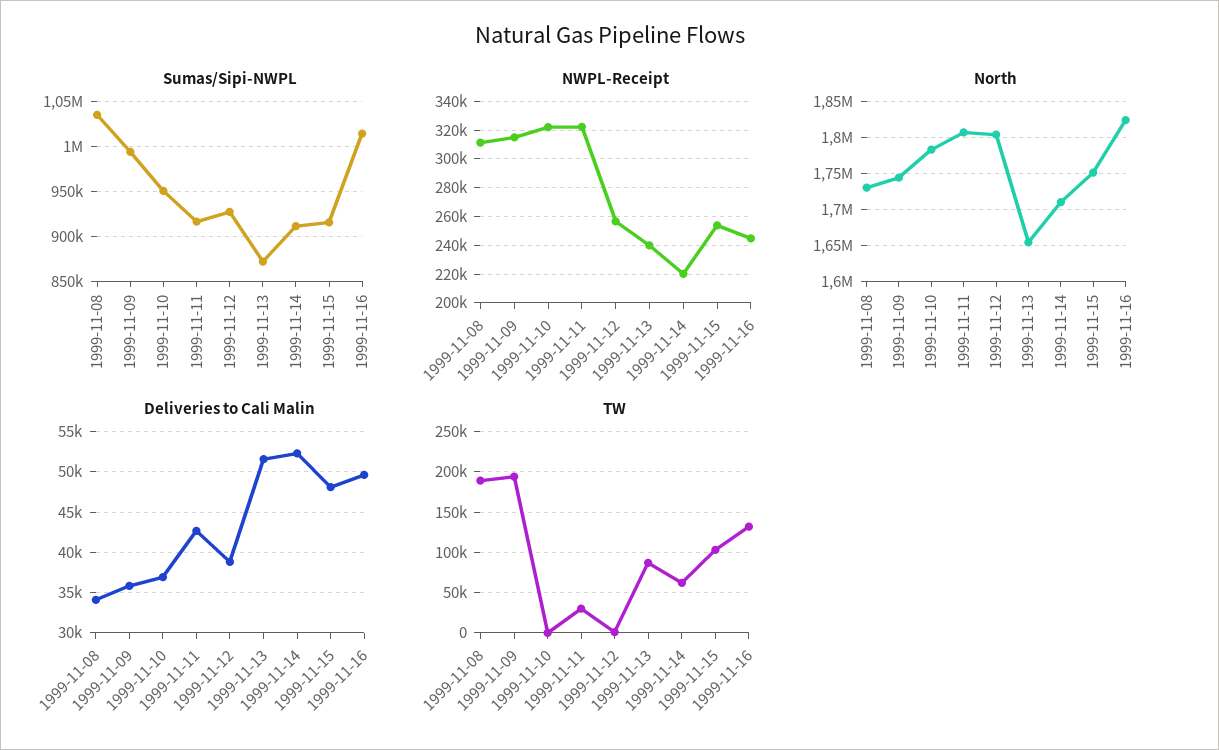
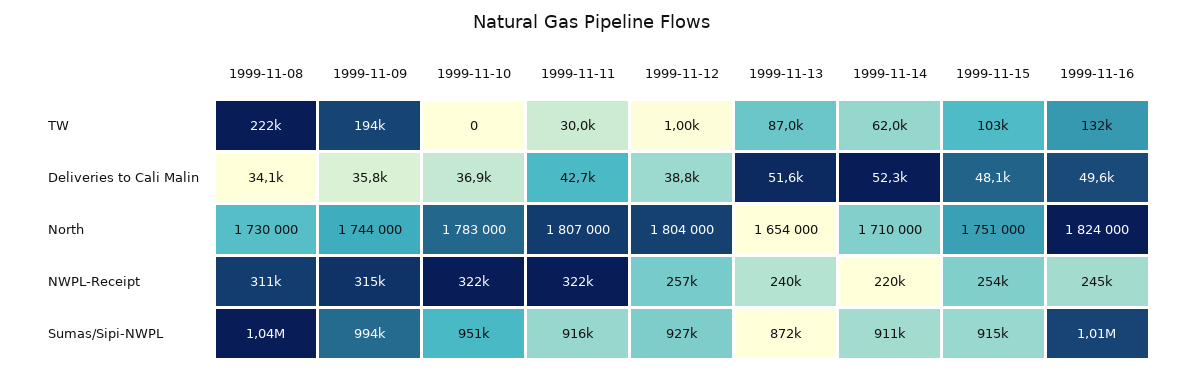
TW, 1999-11-08: 190000 -> 222000

